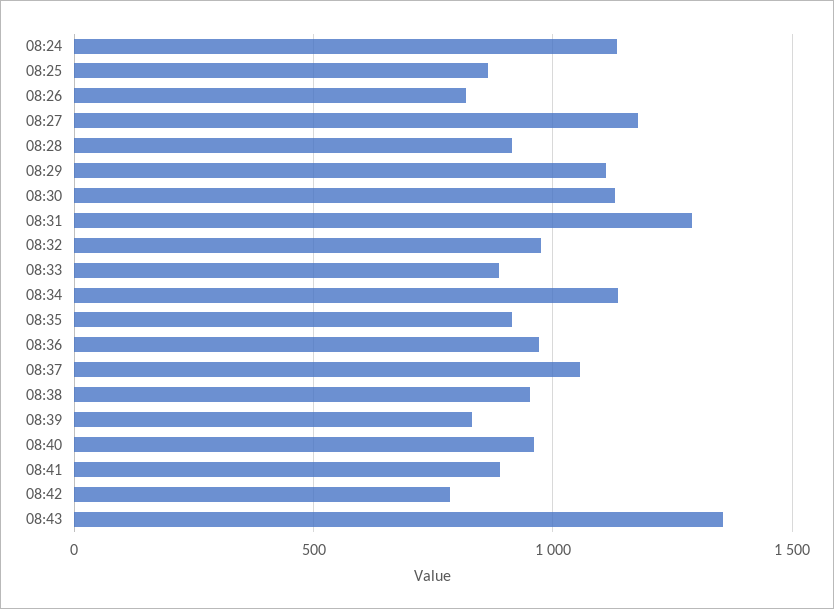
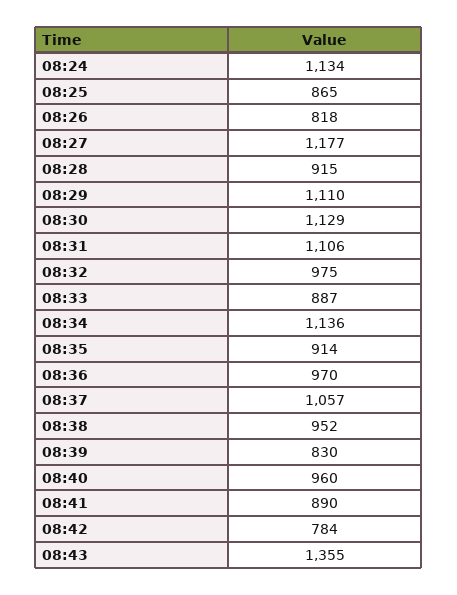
08:31: 1300 -> 1106

